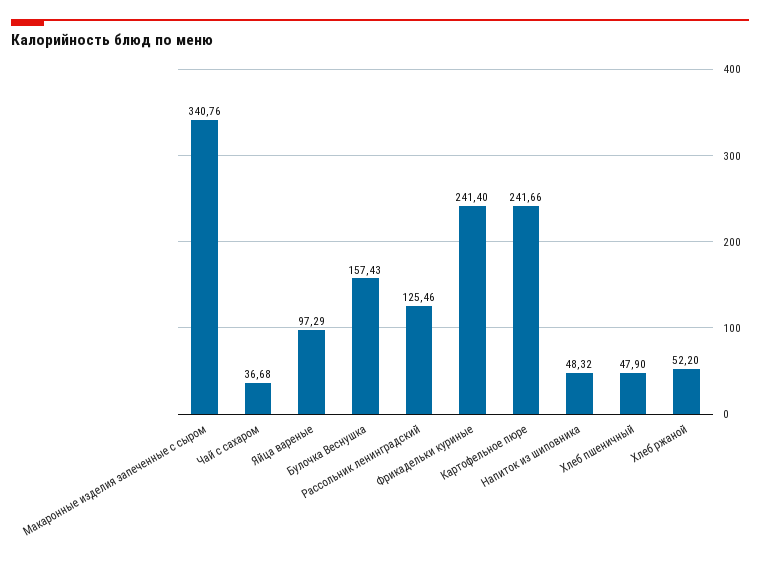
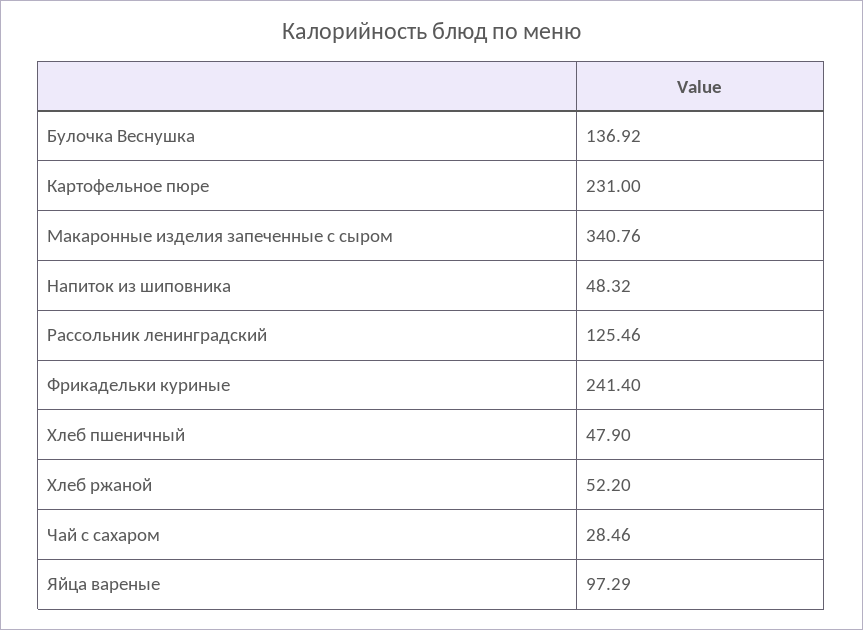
Чай с сахаром: 36.68 -> 28.46
Булочка Веснушка: 157.43 -> 136.92
Картофельное пюре: 241.66 -> 231

